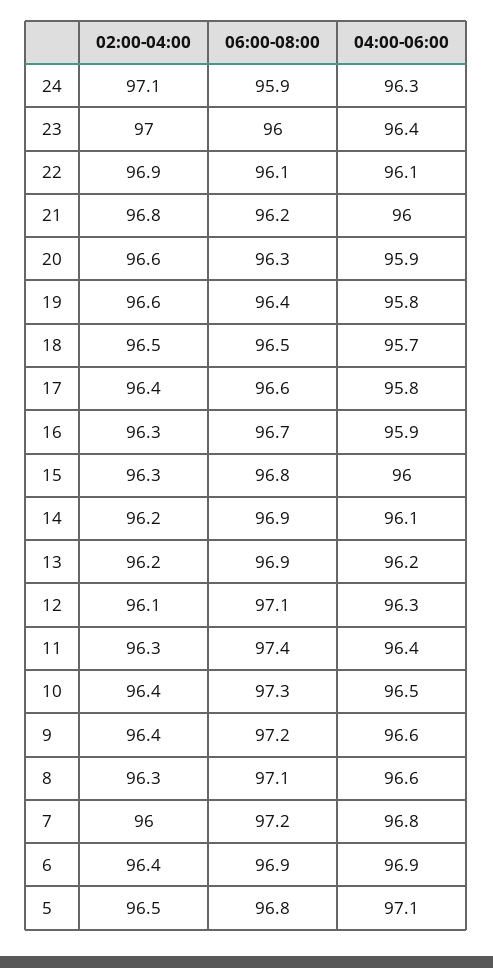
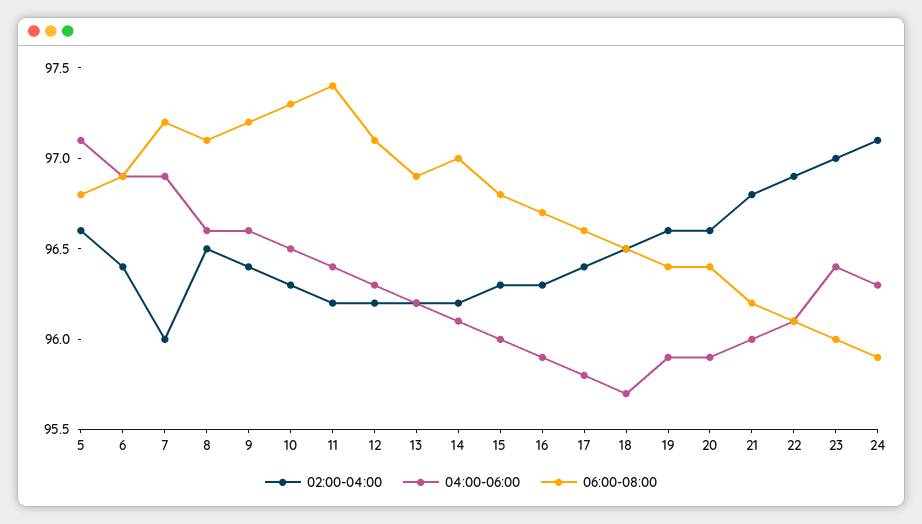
06:00-08:00, 20: 96.3 -> 96.4
04:00-06:00, 19: 95.8 -> 95.9
06:00-08:00, 14: 96.9 -> 97
02:00-04:00, 12: 96.1 -> 96.2
02:00-04:00, 11: 96.3 -> 96.2
02:00-04:00, 10: 96.4 -> 96.3
02:00-04:00, 8: 96.3 -> 96.5
04:00-06:00, 7: 96.8 -> 96.9
02:00-04:00, 5: 96.5 -> 96.6

